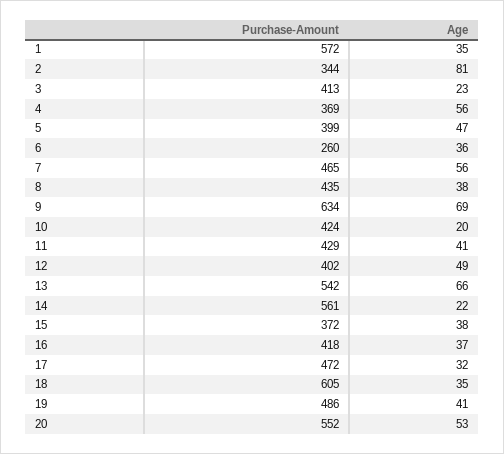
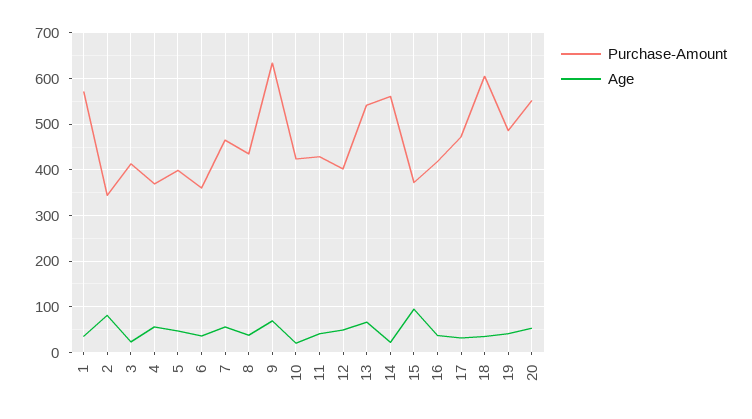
Purchase-Amount, 6: 260 -> 360
Age, 15: 38 -> 100

